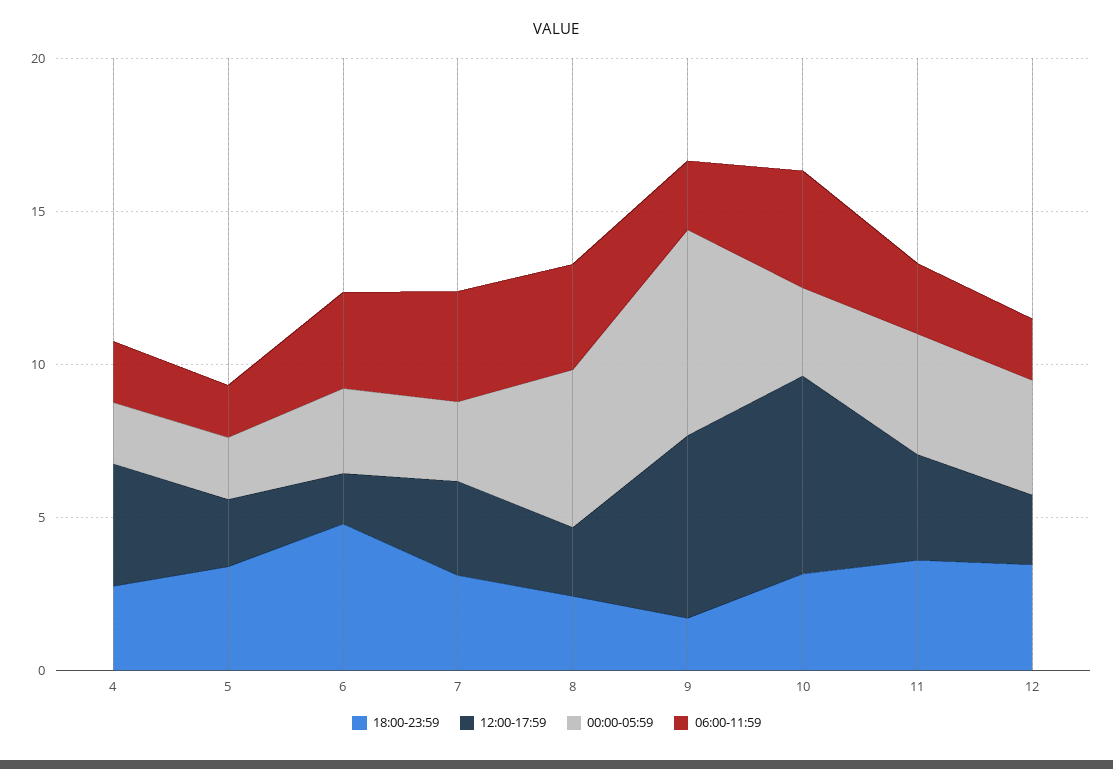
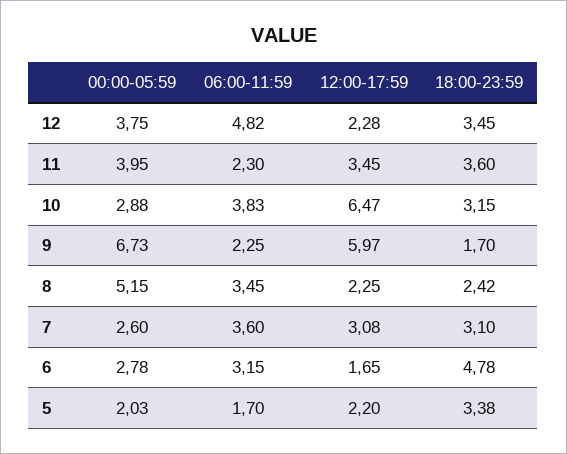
18:00-23:59, 4: 3 -> none
12:00-17:59, 4: 4 -> none
00:00-05:59, 4: 2 -> none
06:00-11:59, 4: 2 -> none
06:00-11:59, 12: 2 -> 4.82

